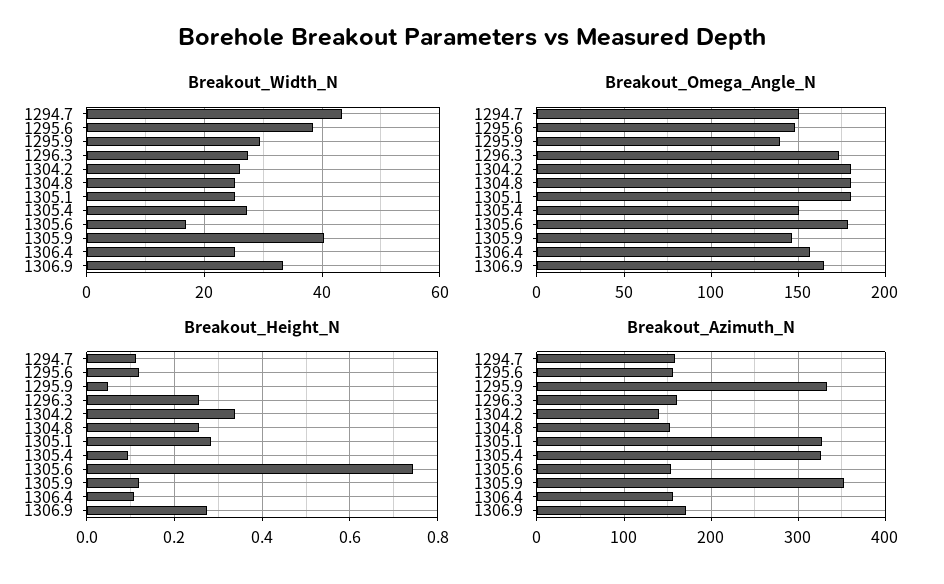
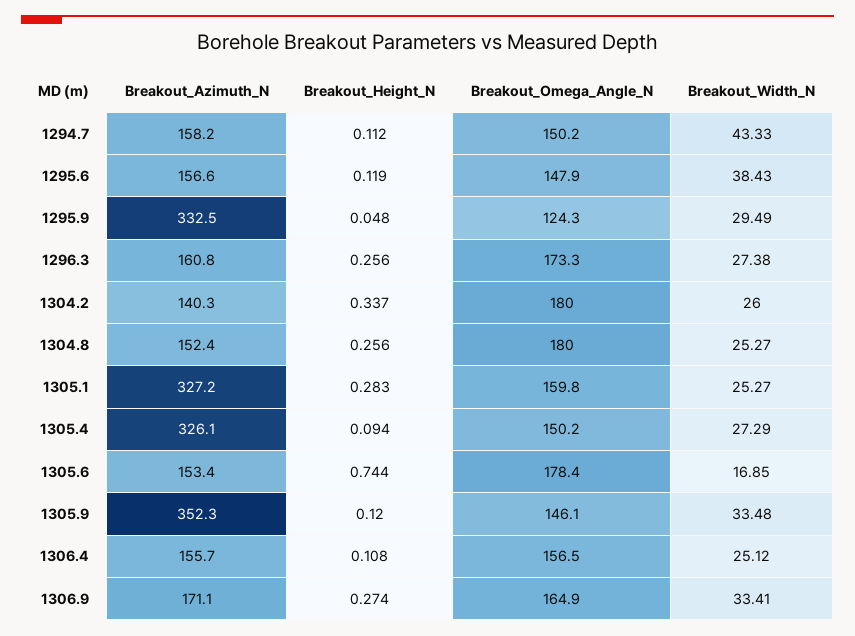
Breakout_Width_N, 1305.9: 40 -> 33.48
Breakout_Omega_Angle_N, 1295.9: 140 -> 124.3
Breakout_Omega_Angle_N, 1305.1: 180 -> 159.8

